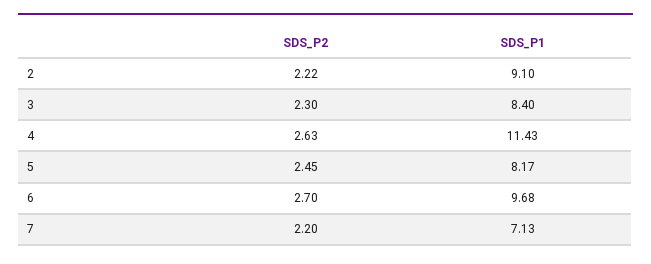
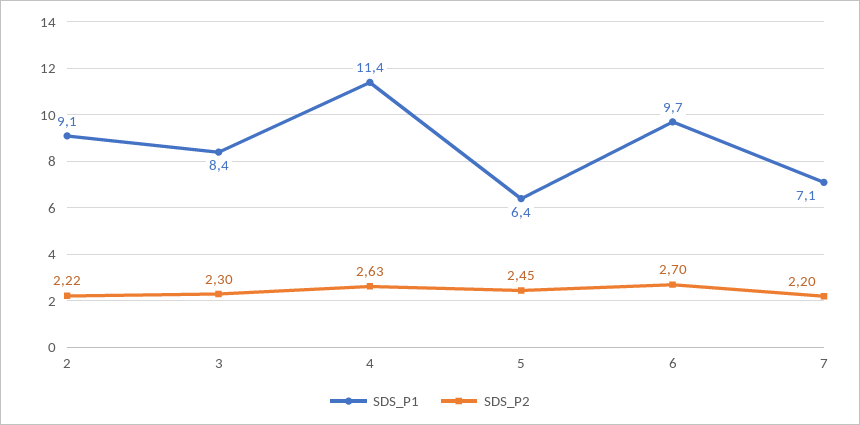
SDS_P1, 5: 8.17 -> 6.4

